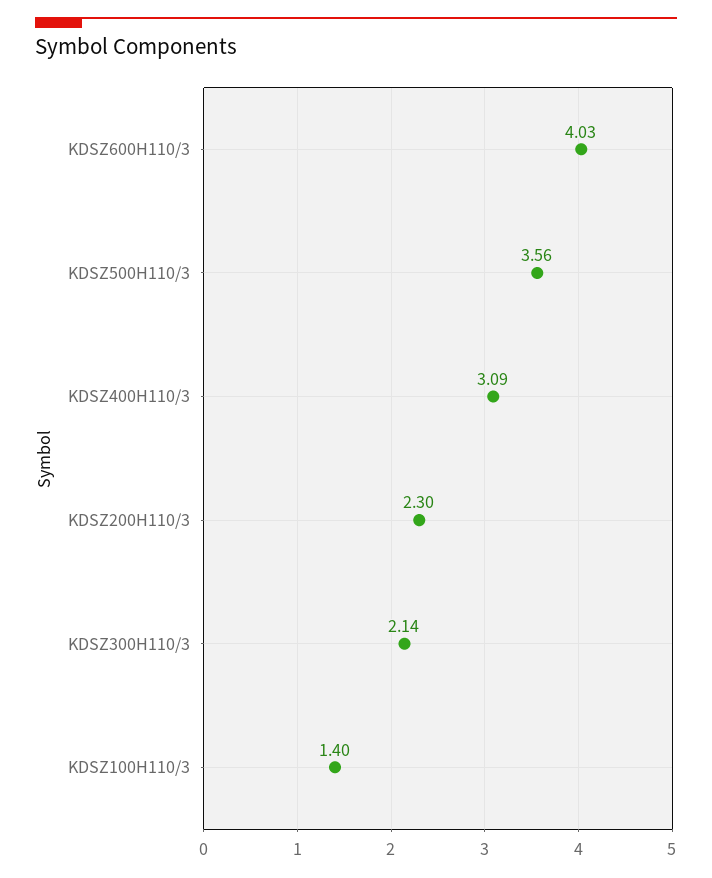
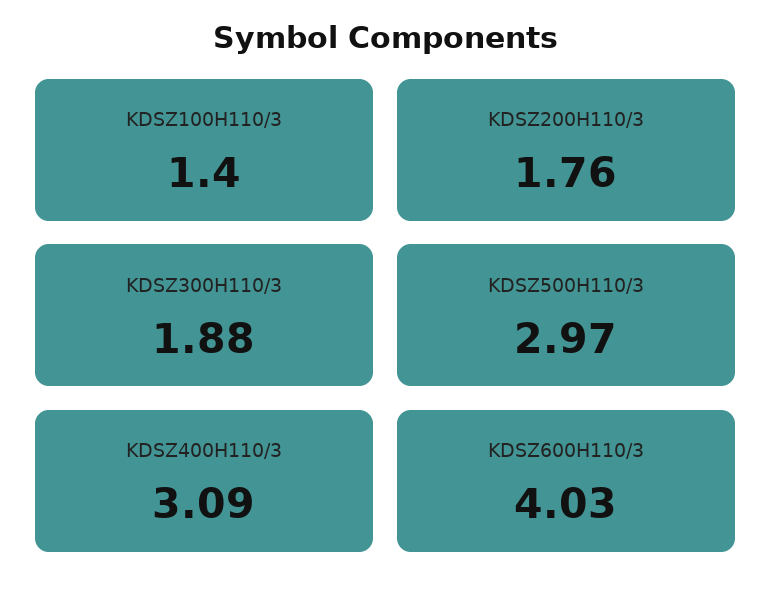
KDSZ500H110/3: 3.56 -> 2.97
KDSZ200H110/3: 2.3 -> 1.76
KDSZ300H110/3: 2.14 -> 1.88

